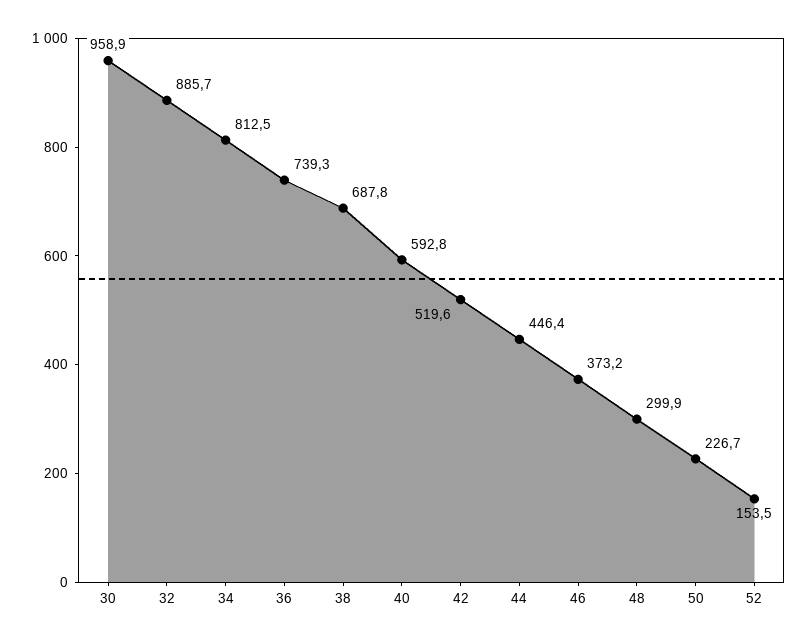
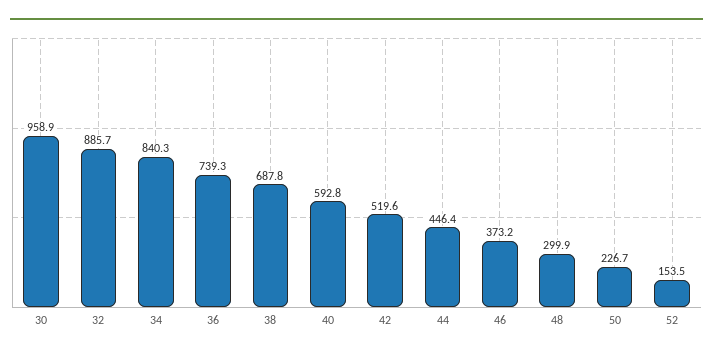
34: 812.5 -> 840.3

